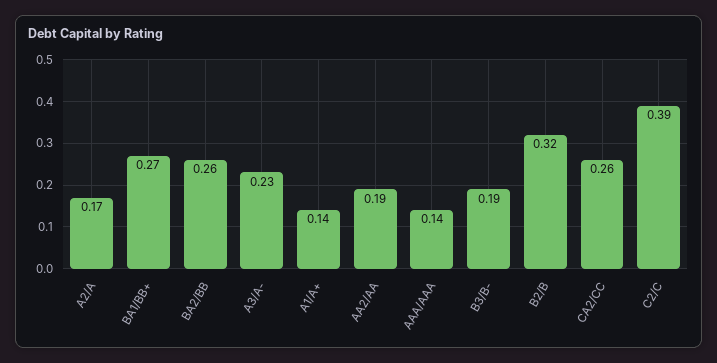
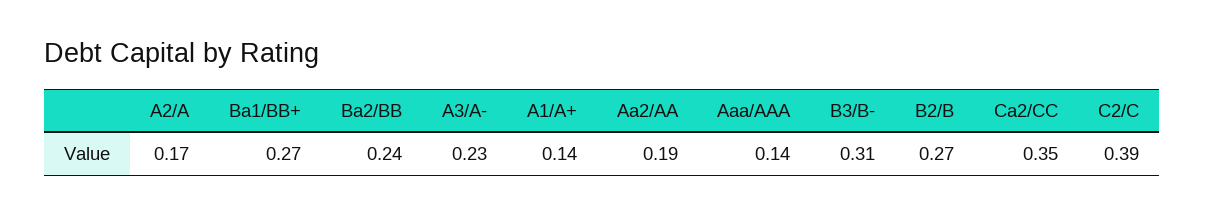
BA2/BB: 0.26 -> 0.24
B3/B-: 0.19 -> 0.31
B2/B: 0.32 -> 0.27
CA2/CC: 0.26 -> 0.35

